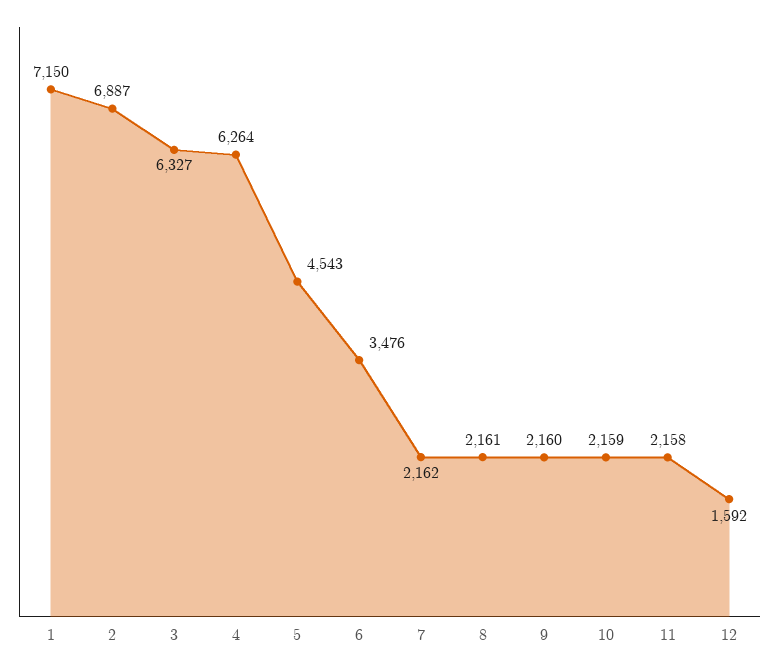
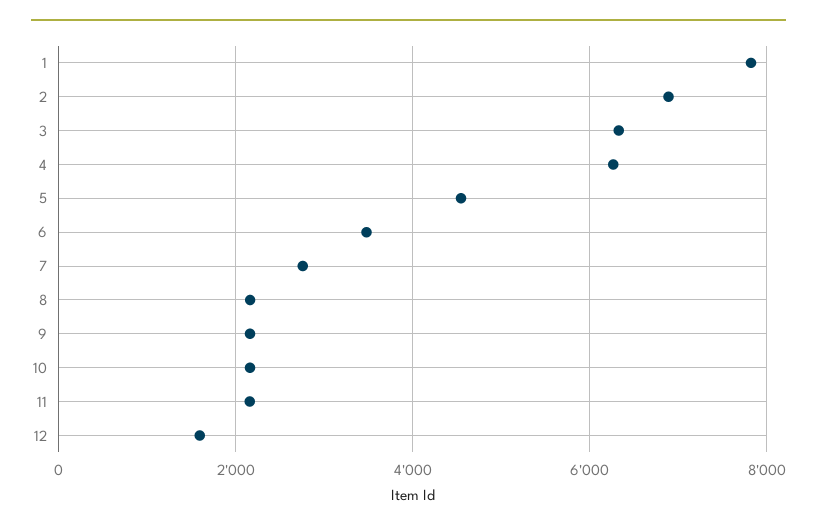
1: 7150 -> 7800
7: 2162 -> 2800

